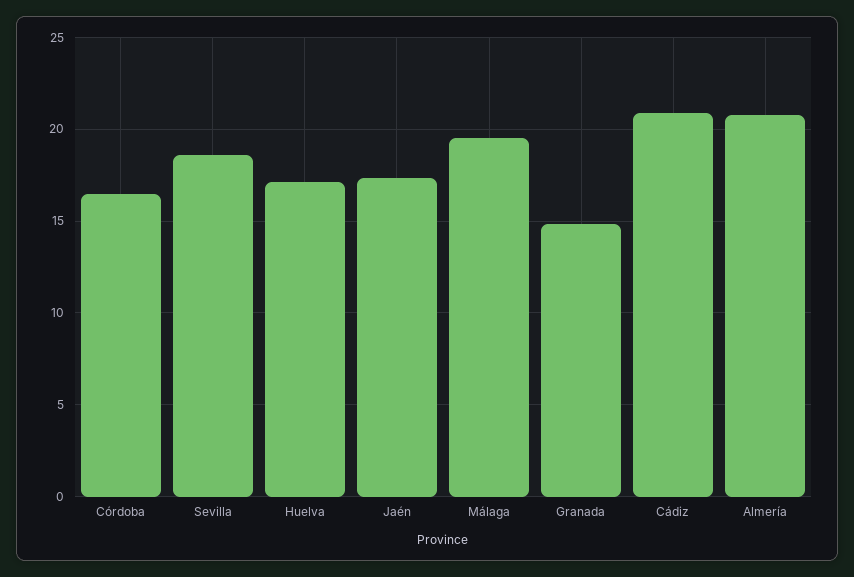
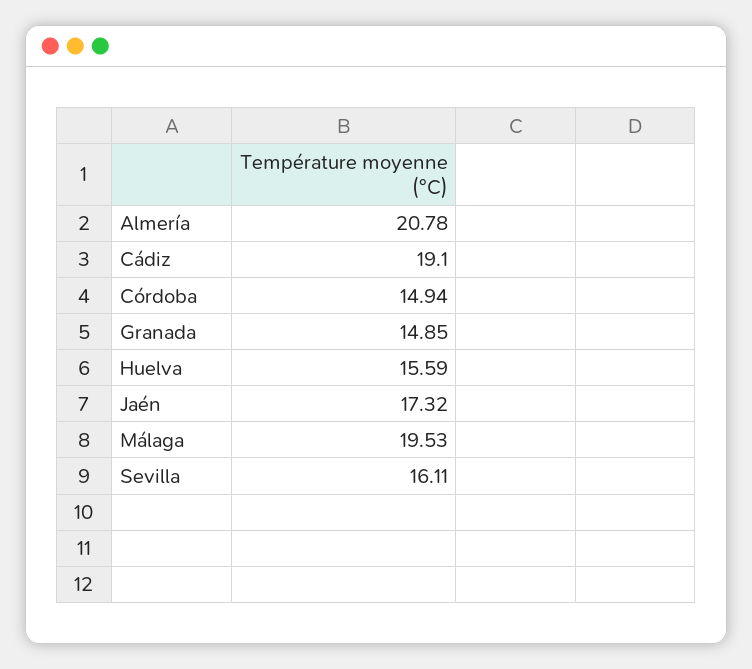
Córdoba: 16.5 -> 14.94
Sevilla: 18.5 -> 16.11
Huelva: 17 -> 15.59
Cádiz: 21 -> 19.1

